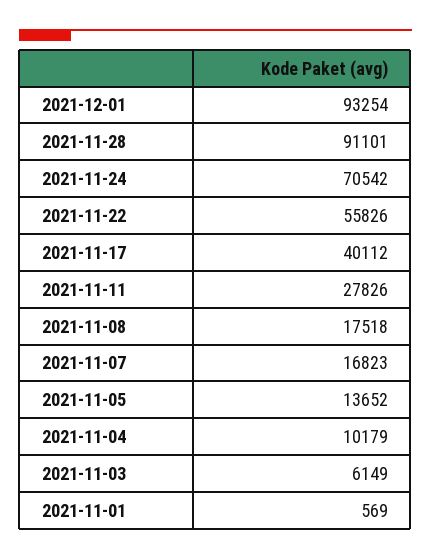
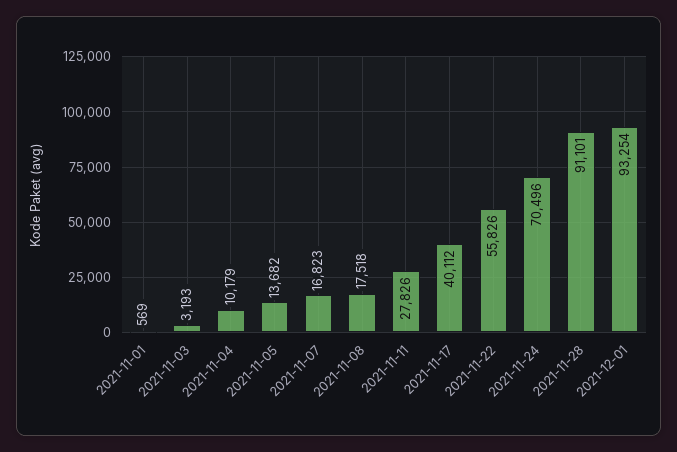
2021-11-24: 70542 -> 70496
2021-11-05: 13652 -> 13682
2021-11-03: 6149 -> 3193

